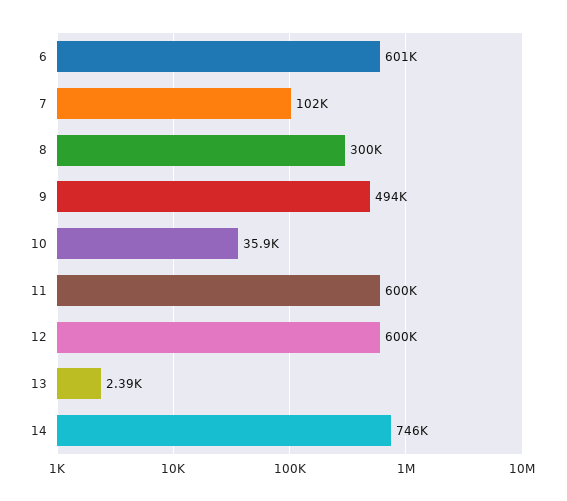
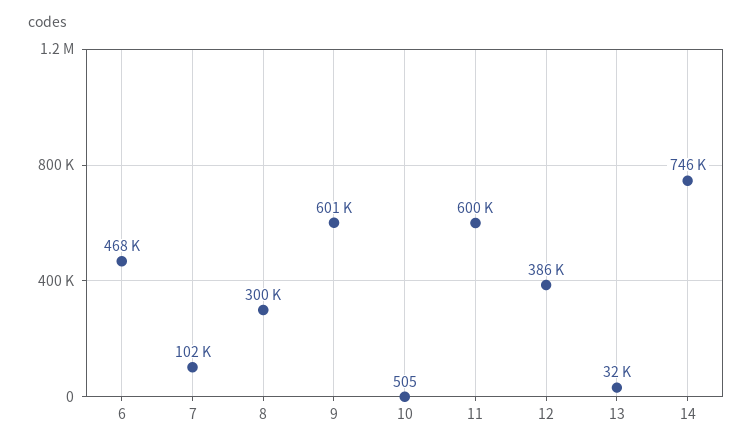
6: 601000 -> 468000
9: 494000 -> 601000
10: 35900 -> 505
12: 600000 -> 386000
13: 2390 -> 32000

